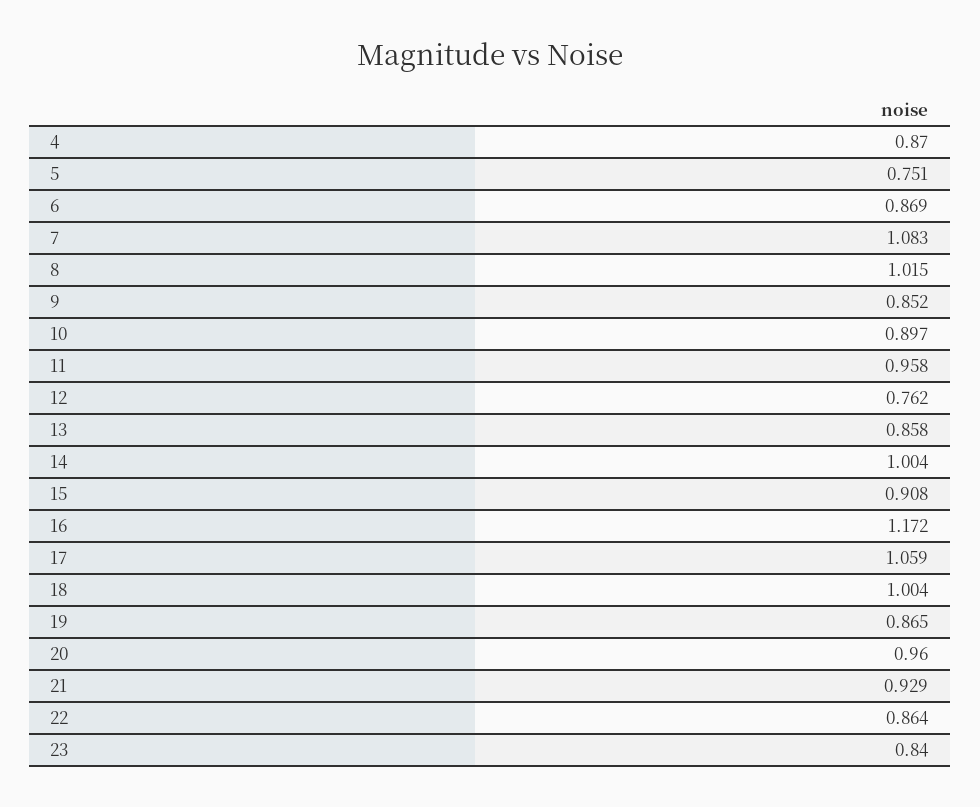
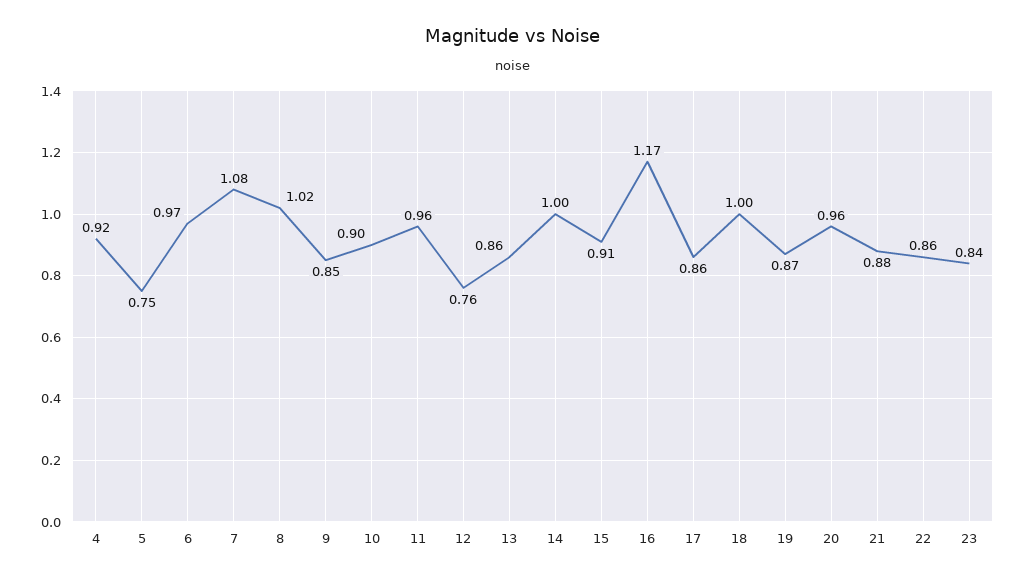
4: 0.87 -> 0.92
6: 0.869 -> 0.97
17: 1.059 -> 0.86
21: 0.929 -> 0.88

